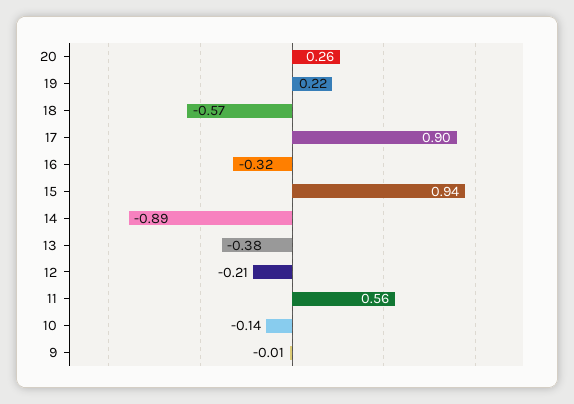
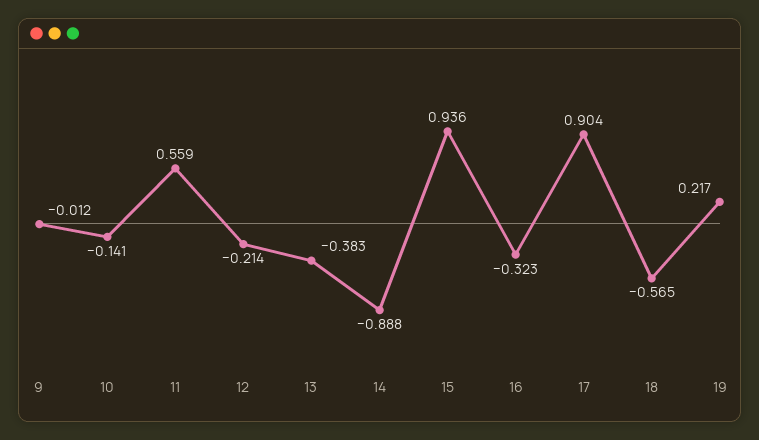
20: 0.26 -> none

